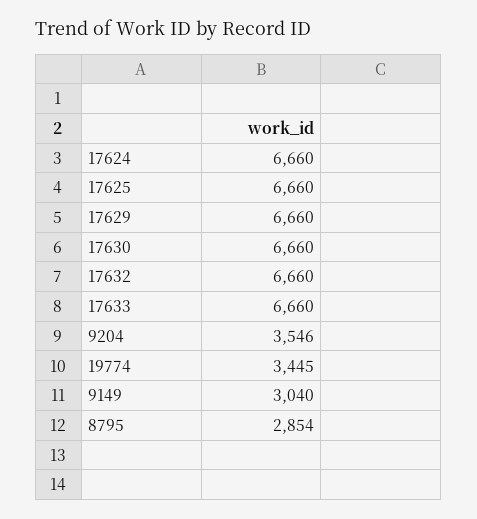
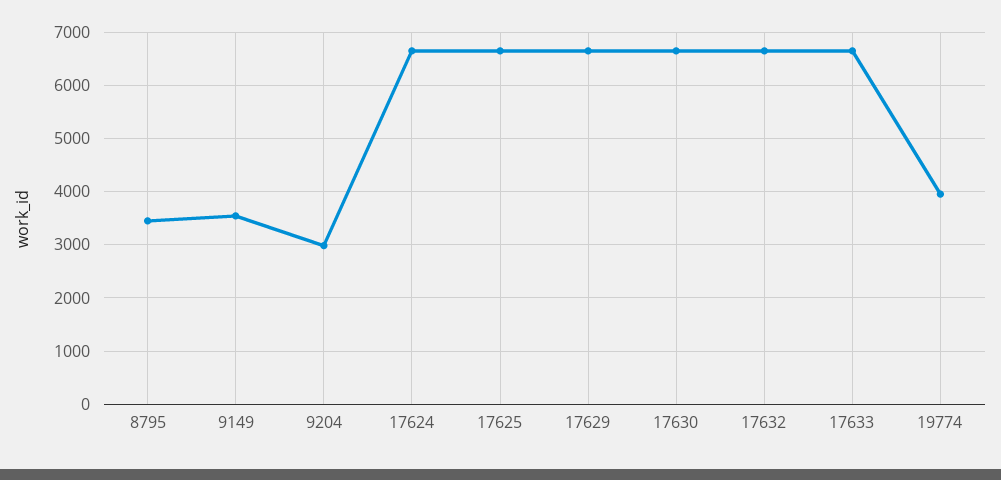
9204: 3546 -> 3000
19774: 3445 -> 4000
9149: 3040 -> 3600
8795: 2854 -> 3400

